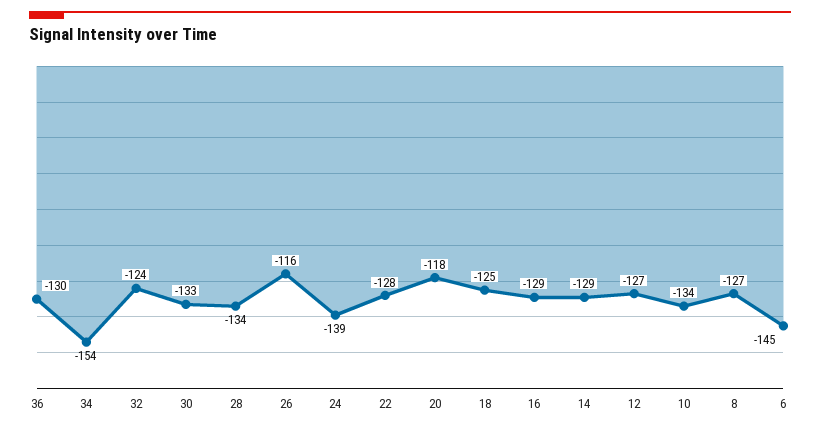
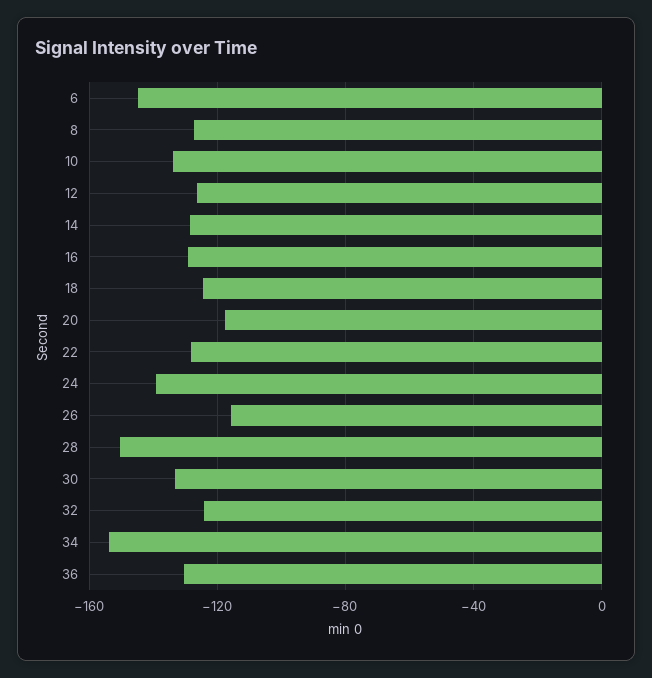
28: -134 -> -150

